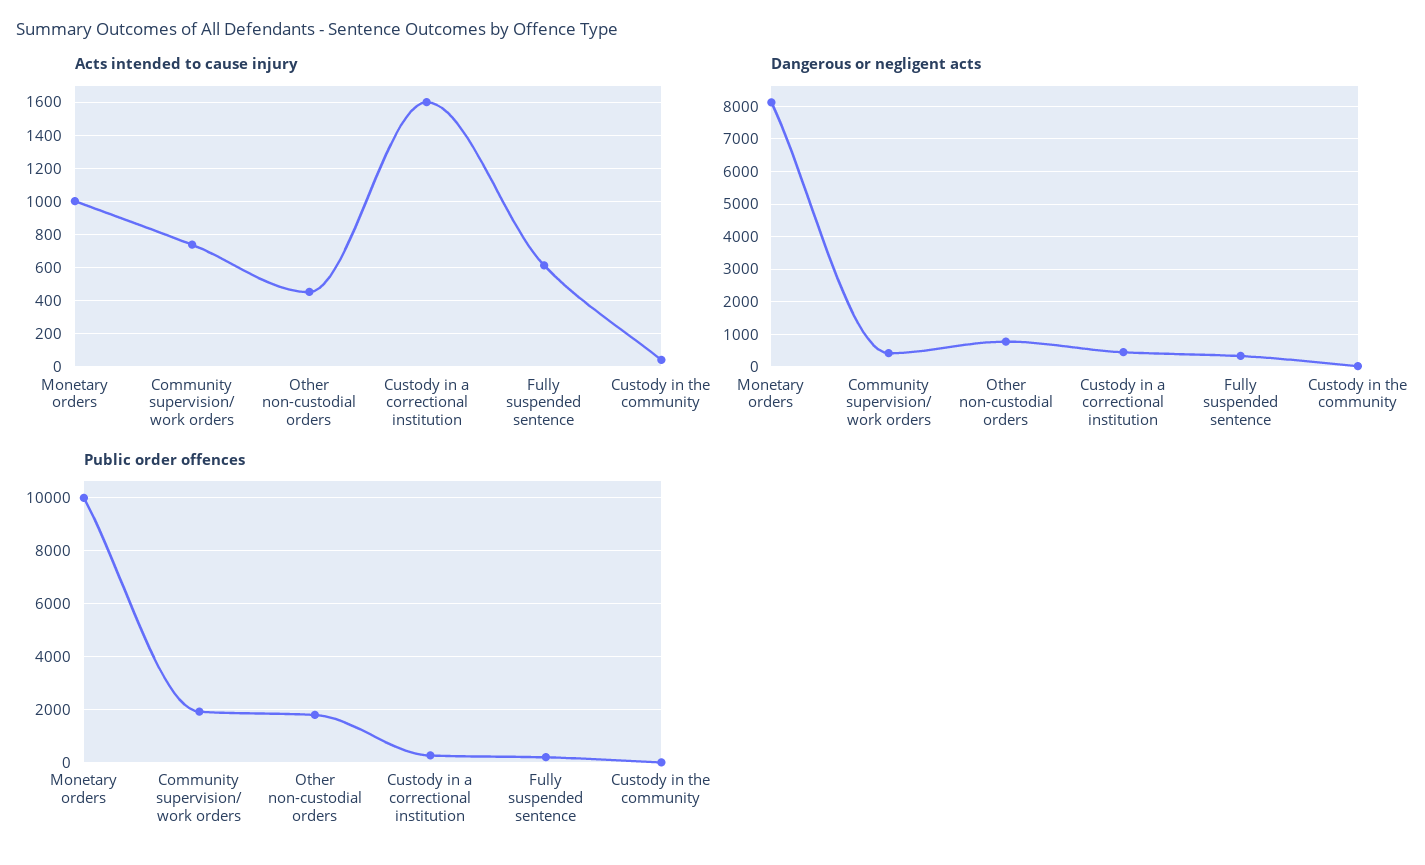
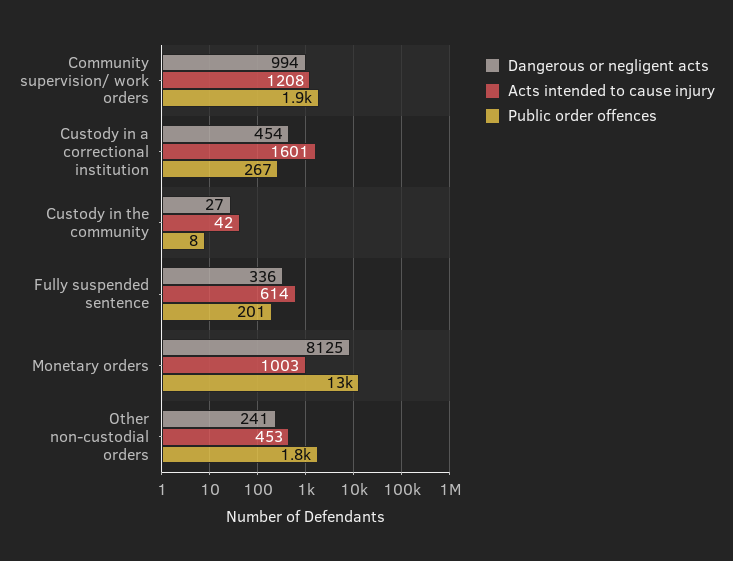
Acts intended to cause injury, Community supervision/ work orders: 750 -> 1208
Dangerous or negligent acts, Community supervision/ work orders: 400 -> 994
Dangerous or negligent acts, Other non-custodial orders: 800 -> 241
Public order offences, Monetary orders: 10000 -> 13000

